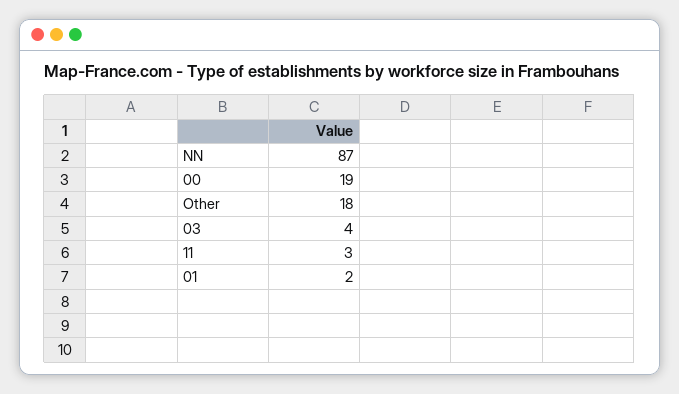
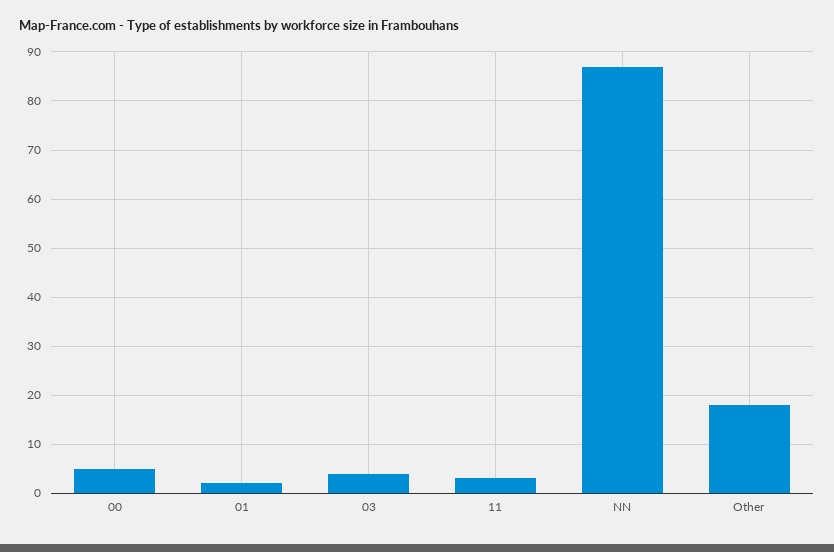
00: 19 -> 5

